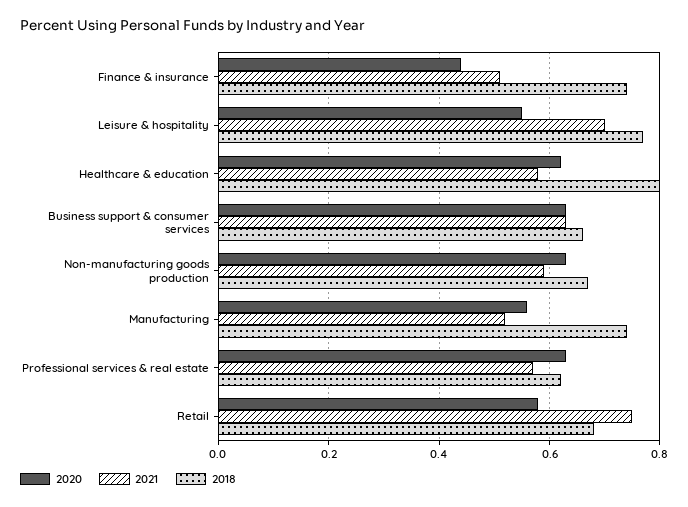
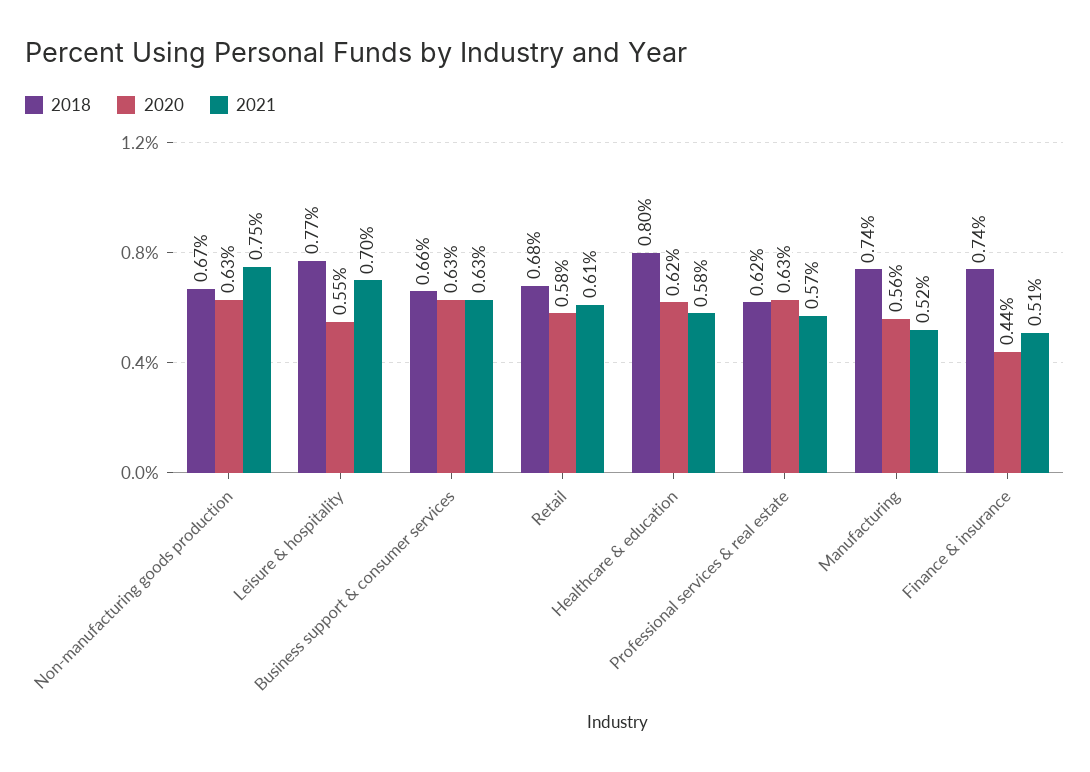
2021, Non-manufacturing goods production: 0.6 -> 0.75
2021, Retail: 0.75 -> 0.61

